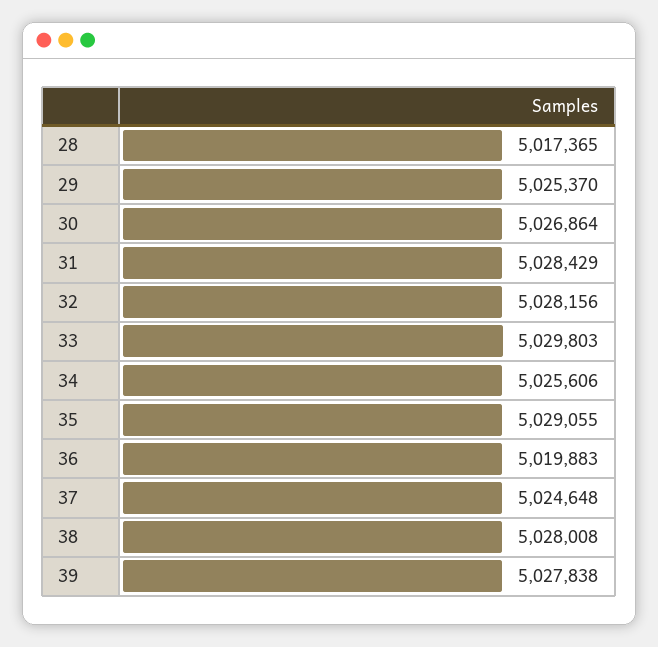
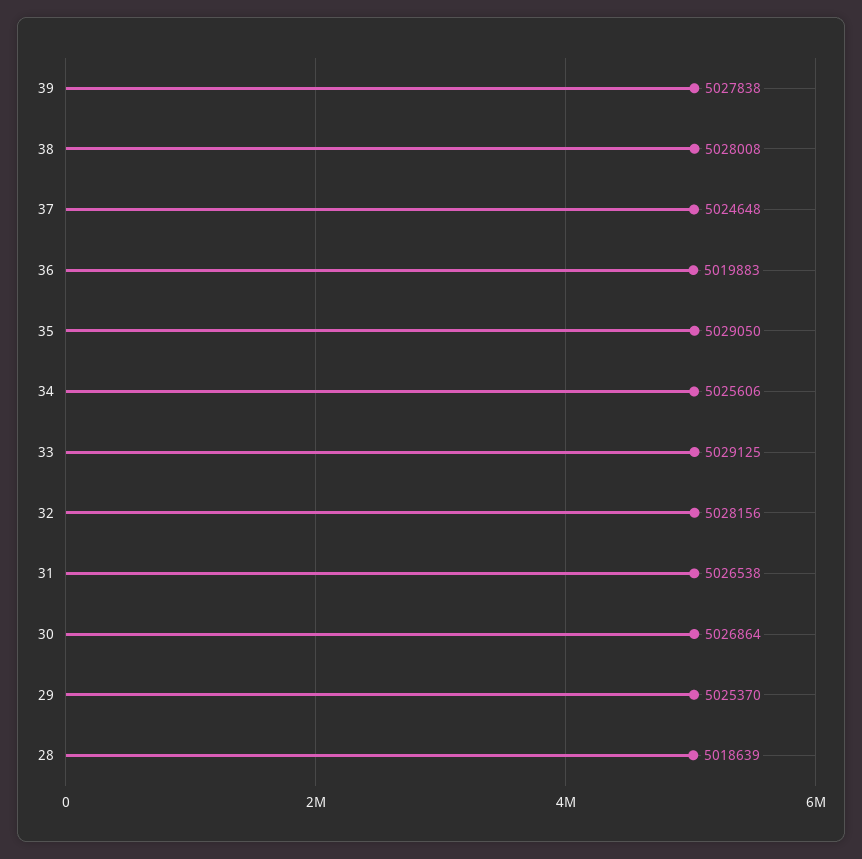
28: 5017365 -> 5018639
31: 5028429 -> 5026538
33: 5029803 -> 5029125
35: 5029055 -> 5029050

